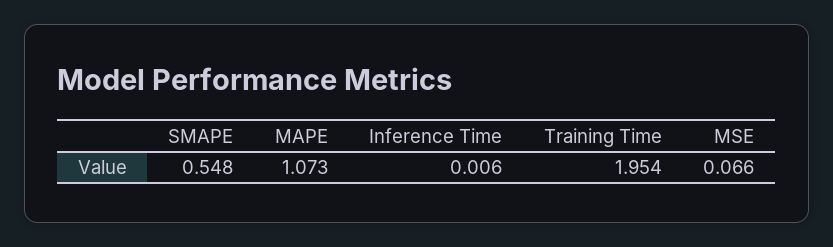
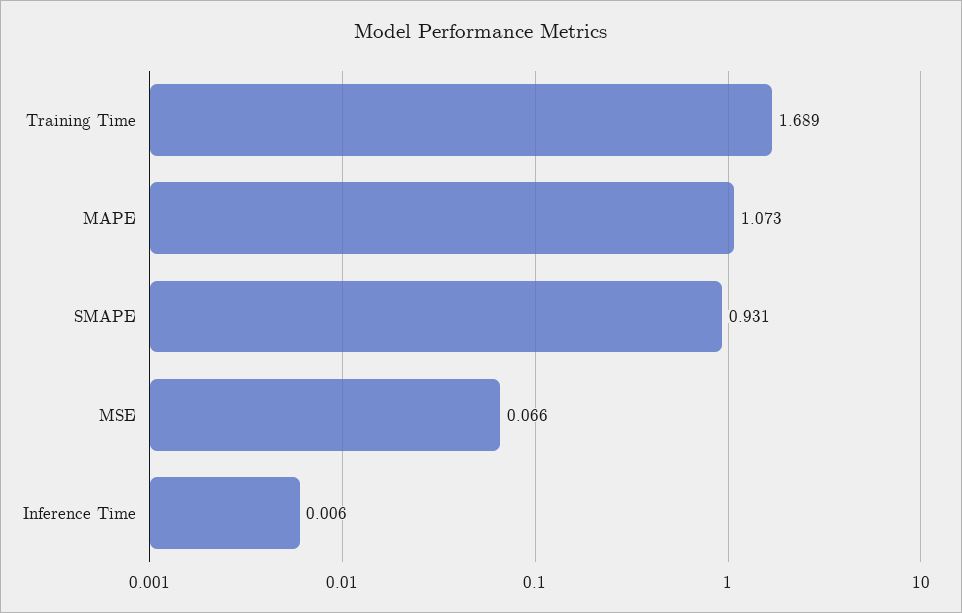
SMAPE: 0.548 -> 0.931
Training Time: 1.954 -> 1.689

